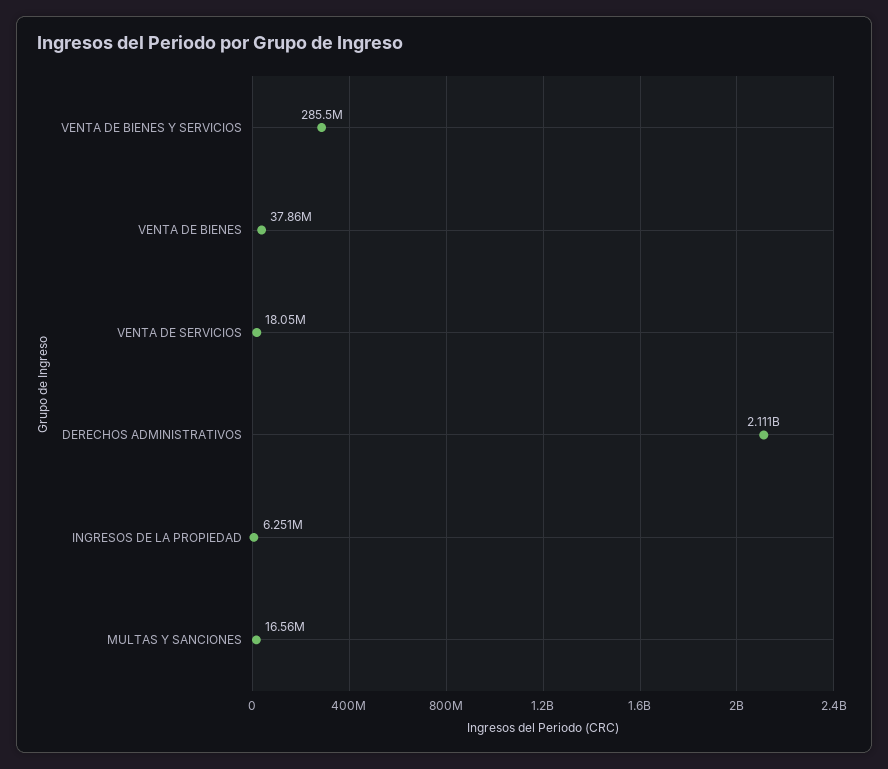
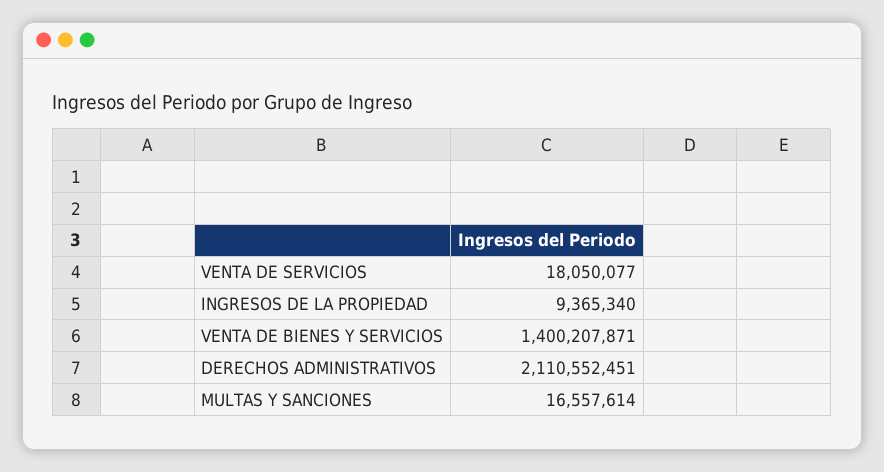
VENTA DE BIENES Y SERVICIOS: 285500000 -> 1400207871
VENTA DE BIENES: 37860000 -> none
INGRESOS DE LA PROPIEDAD: 6251000 -> 9365340

